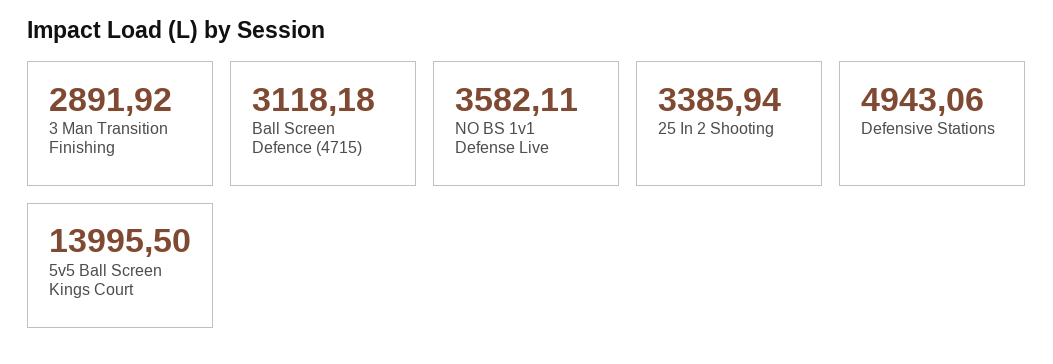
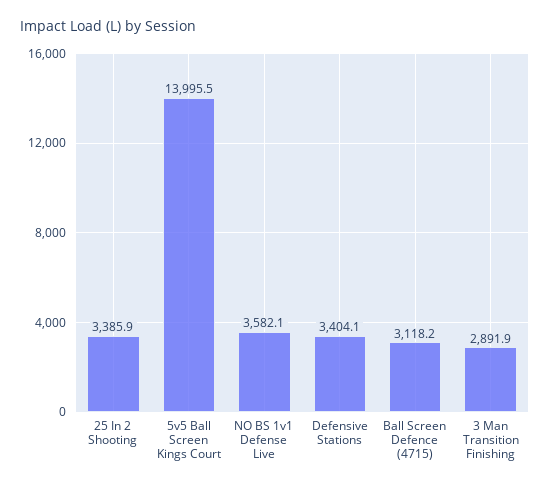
Defensive Stations: 4943.06 -> 3404.1

